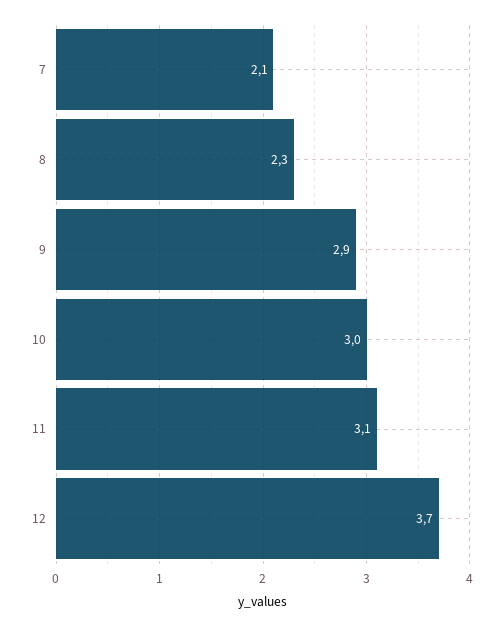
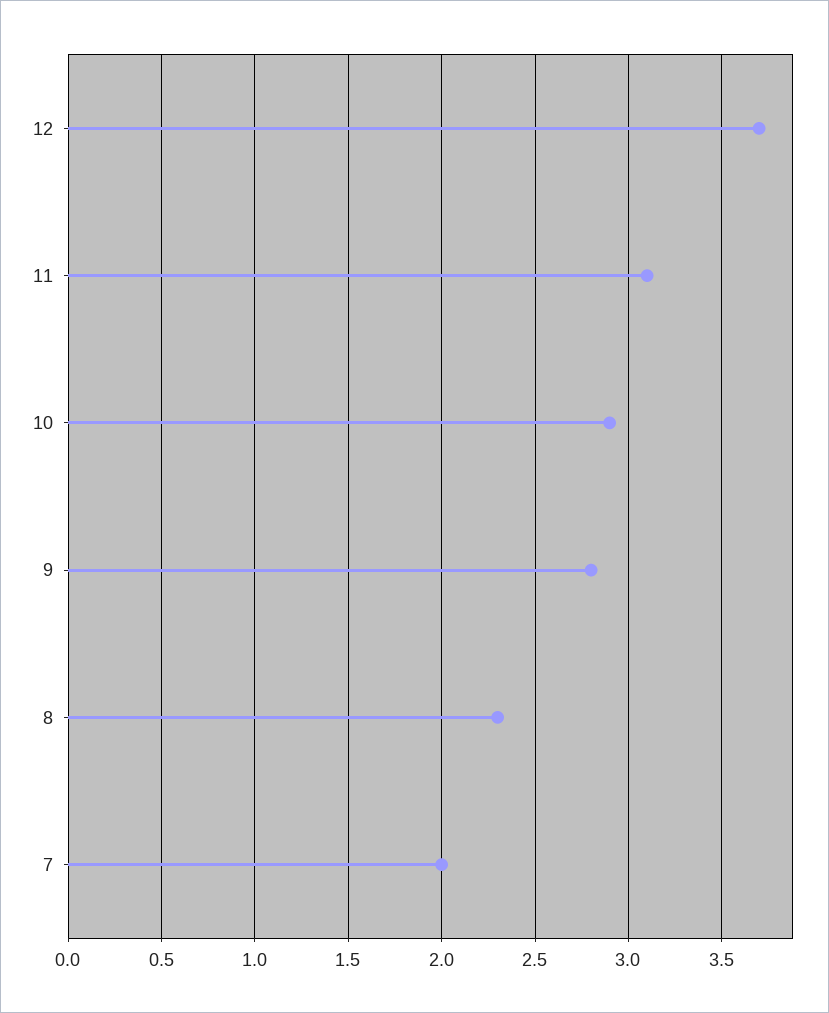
7: 2.1 -> 2
9: 2.9 -> 2.8
10: 3 -> 2.9

